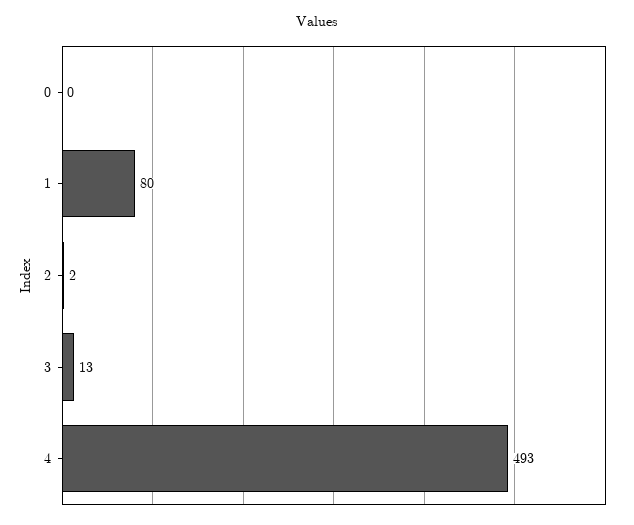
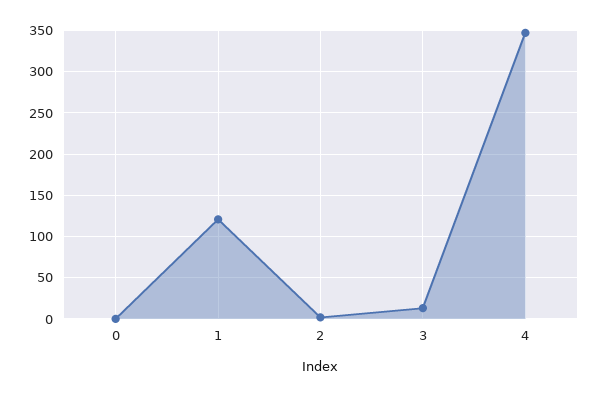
1: 80 -> 120
4: 493 -> 350

